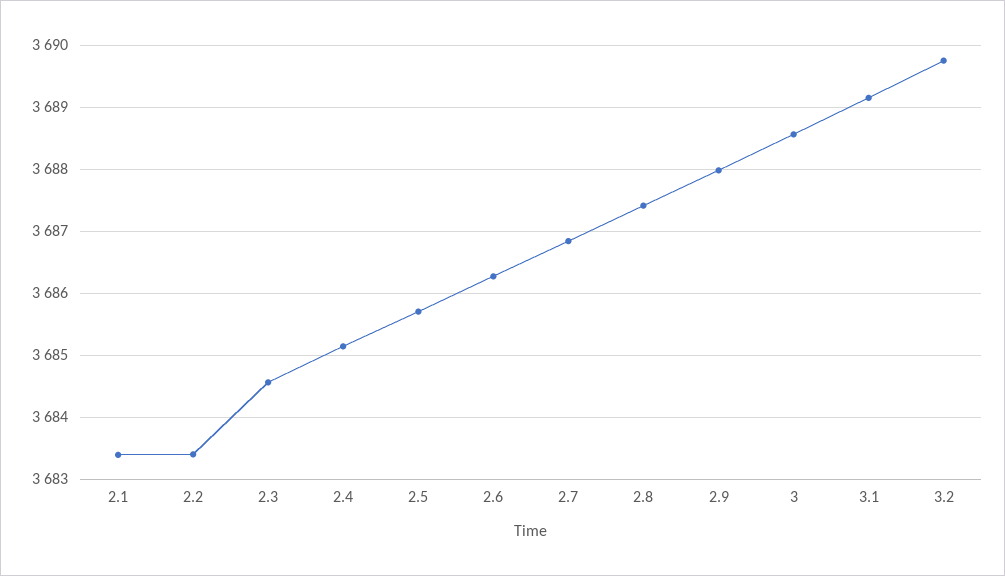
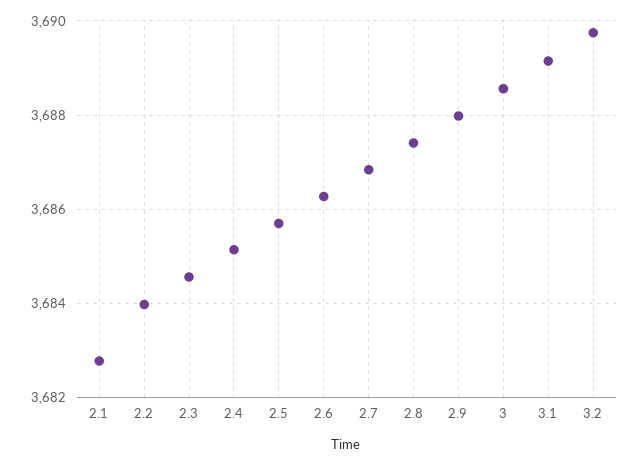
2.1: 3683.4 -> 3682.8
2.2: 3683.4 -> 3684

